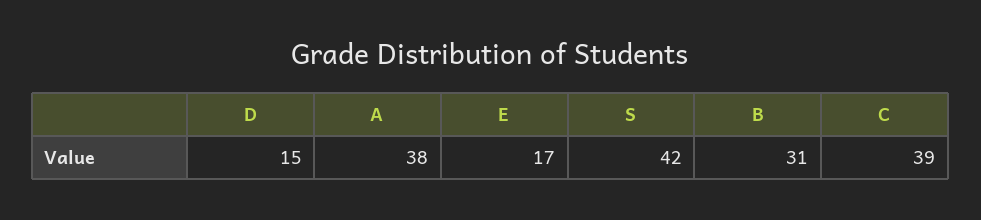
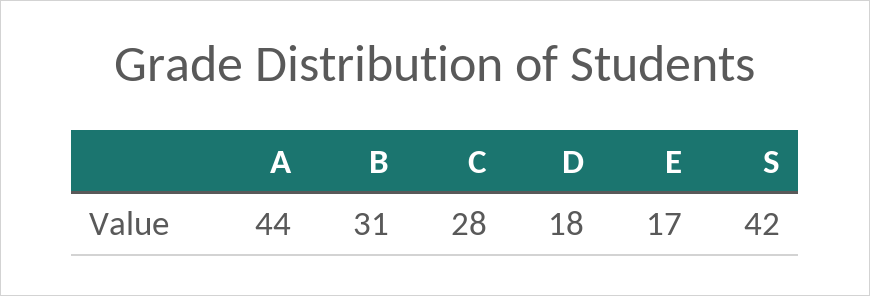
D: 15 -> 18
A: 38 -> 44
C: 39 -> 28

